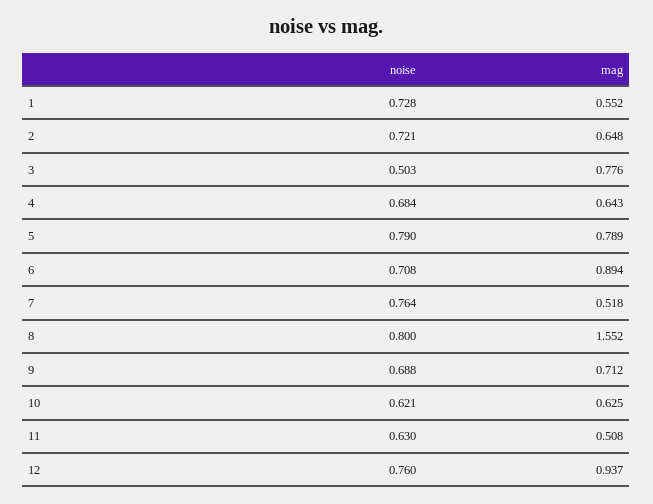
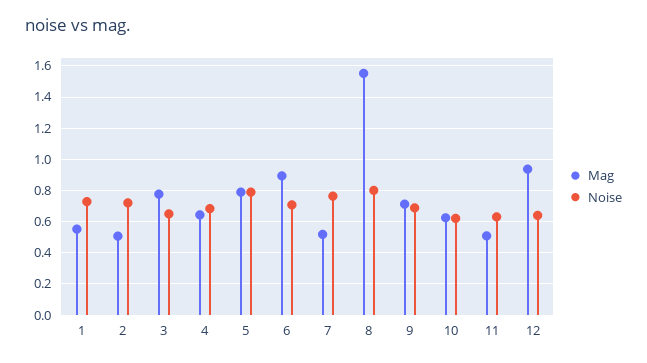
mag, 2: 0.648 -> 0.5
noise, 3: 0.503 -> 0.65
noise, 12: 0.76 -> 0.65

